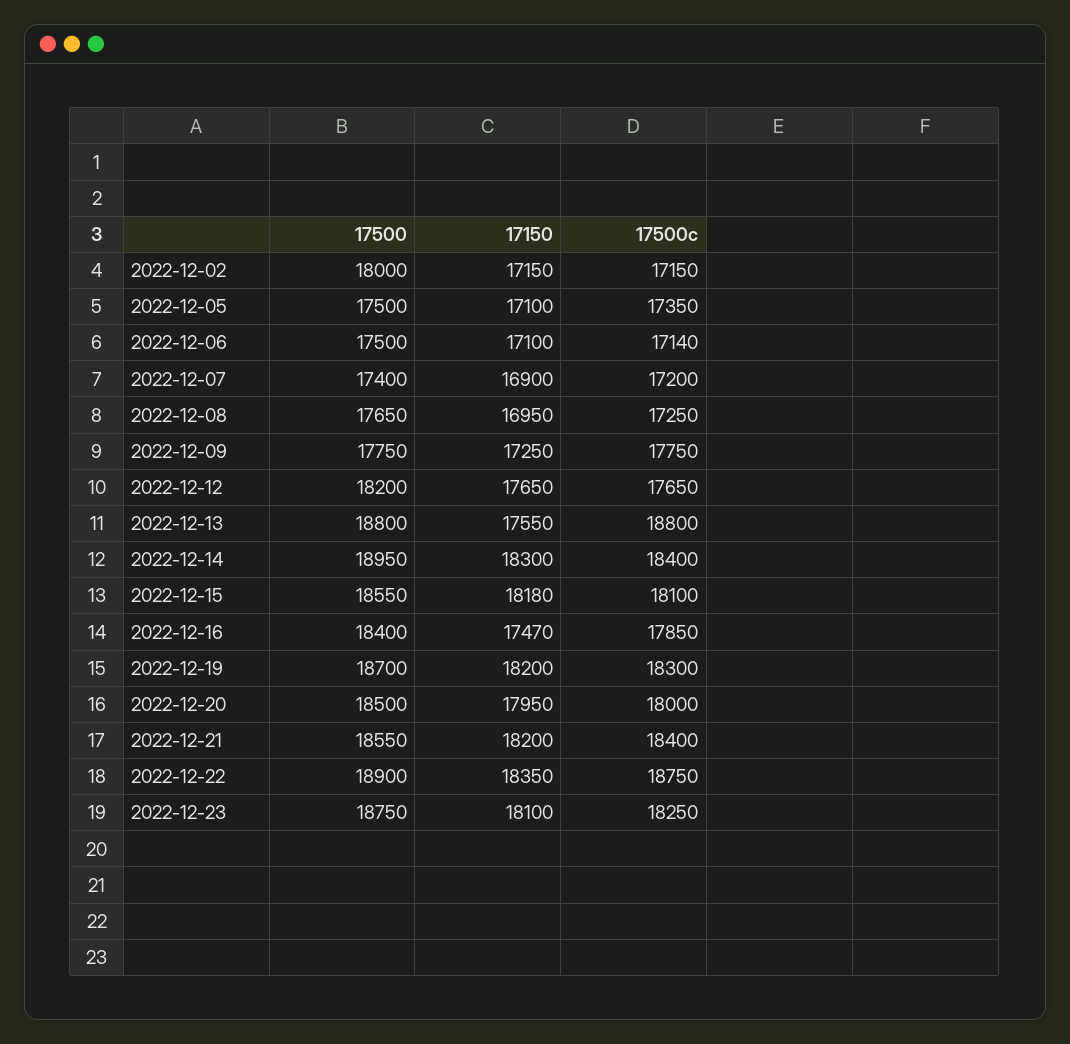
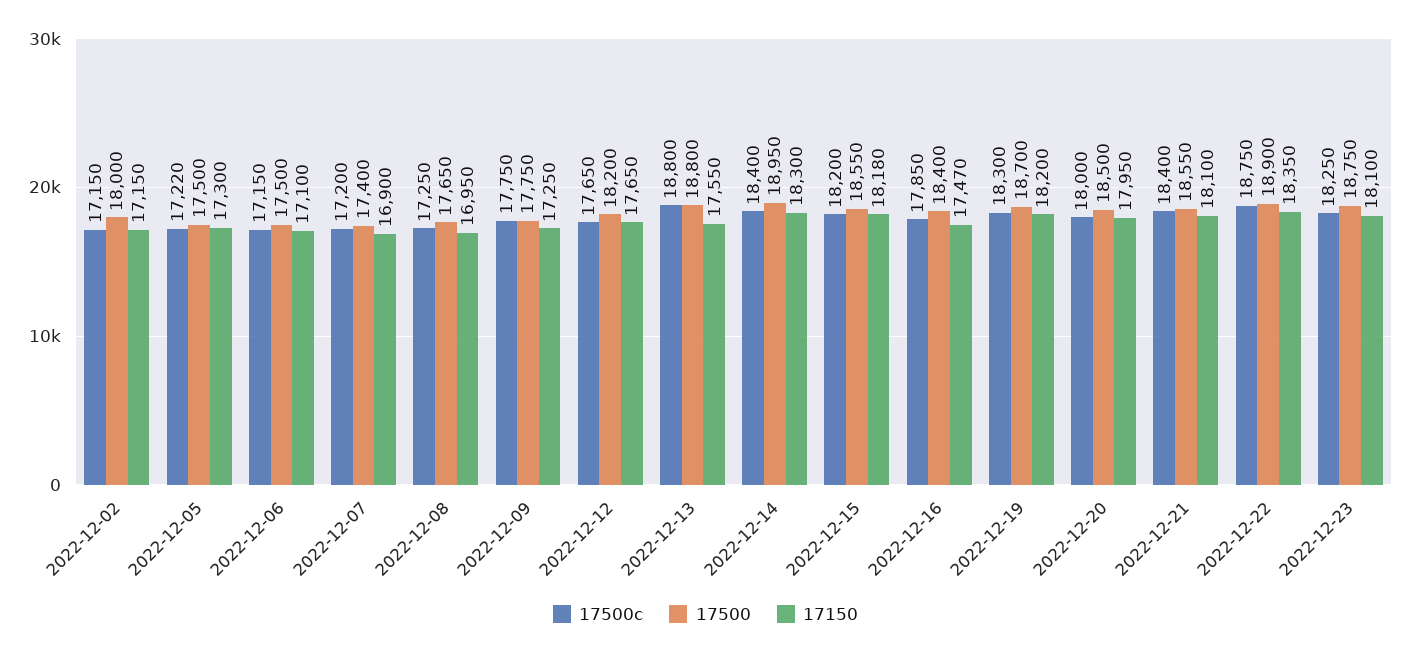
17150, 2022-12-05: 17100 -> 17300
17500c, 2022-12-05: 17350 -> 17220
17500c, 2022-12-06: 17140 -> 17150
17500c, 2022-12-15: 18100 -> 18200
17150, 2022-12-21: 18200 -> 18100

